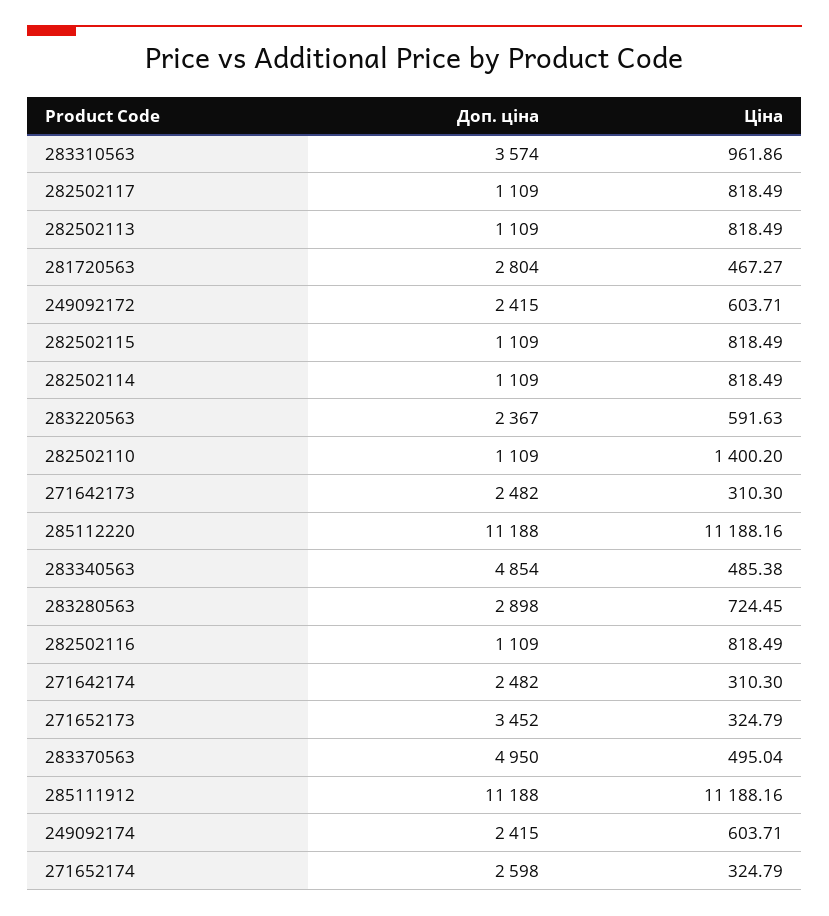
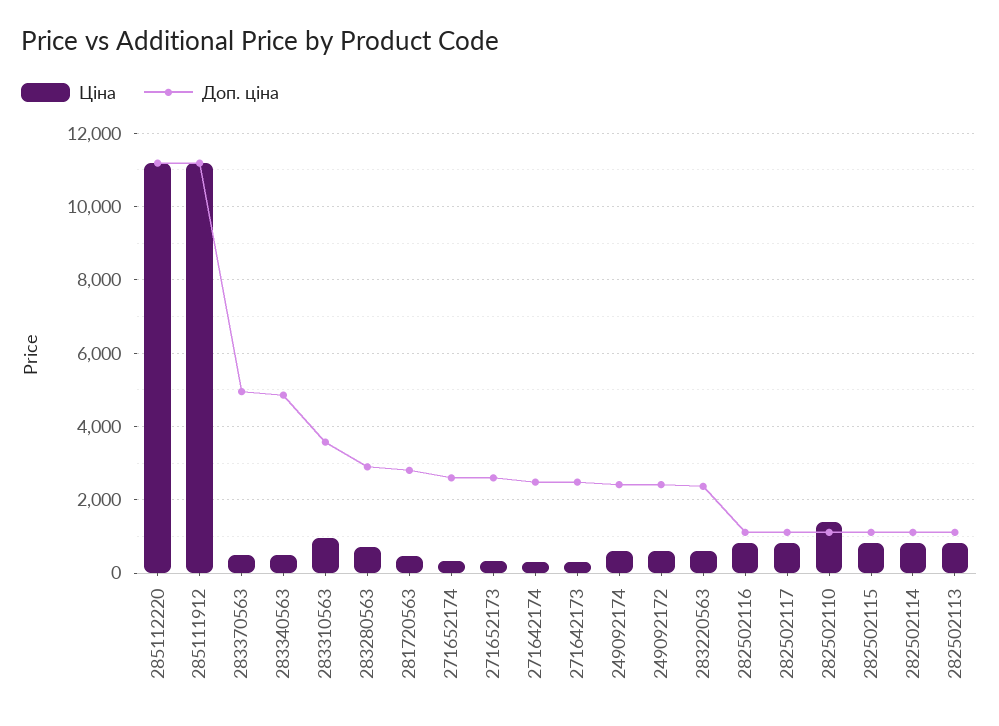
Доп. ціна, 271652173: 3452 -> 2600

